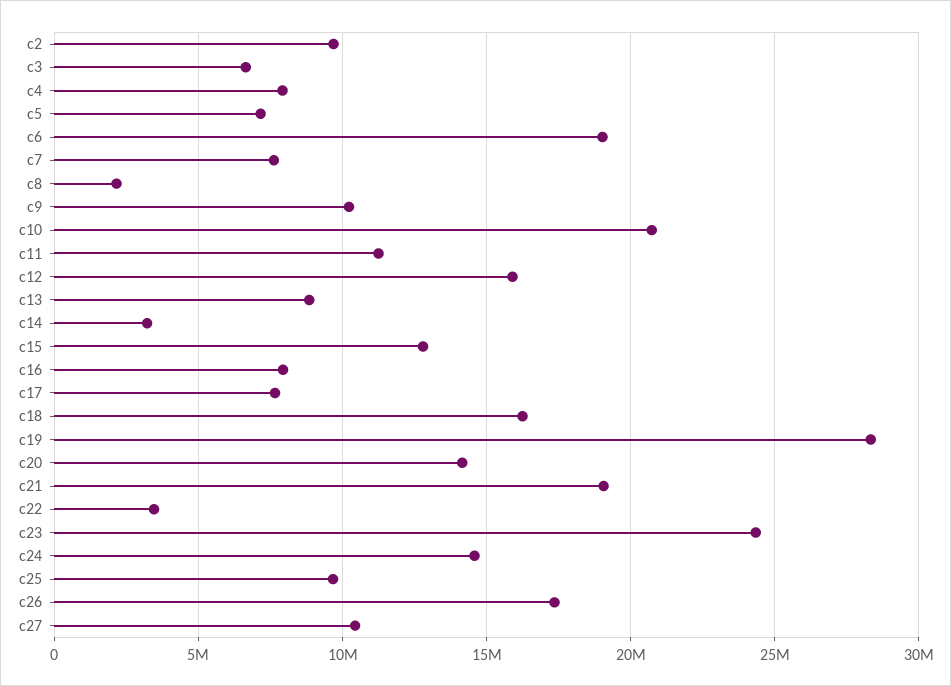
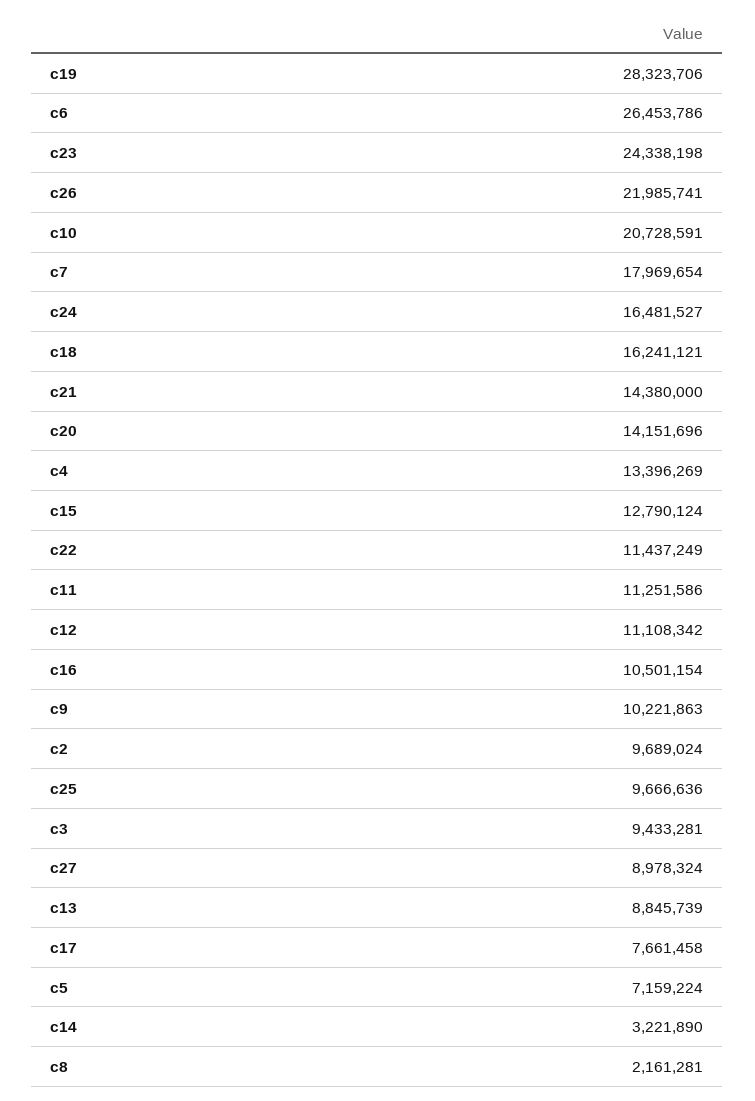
c3: 6500000 -> 9433281
c4: 8000000 -> 13396269
c6: 19000000 -> 26453786
c7: 7500000 -> 17969654
c12: 16000000 -> 11108342
c16: 8000000 -> 10501154
c21: 19000000 -> 14380000
c22: 3500000 -> 11437249
c24: 14500000 -> 16481527
c26: 17500000 -> 21985741
c27: 10500000 -> 8978324

